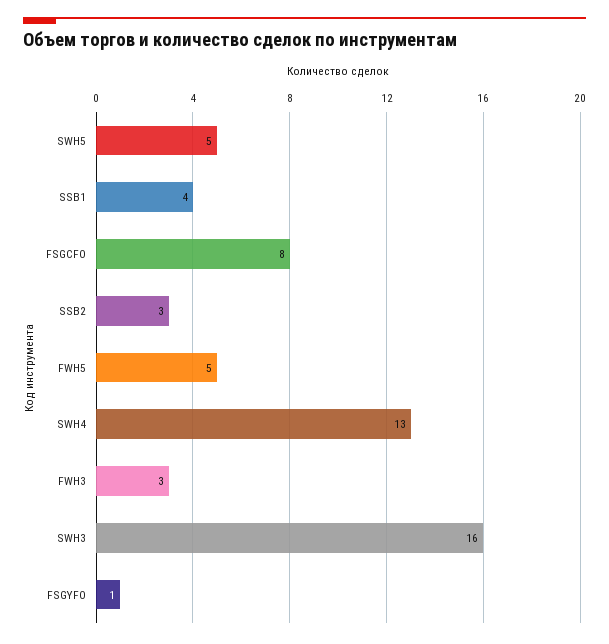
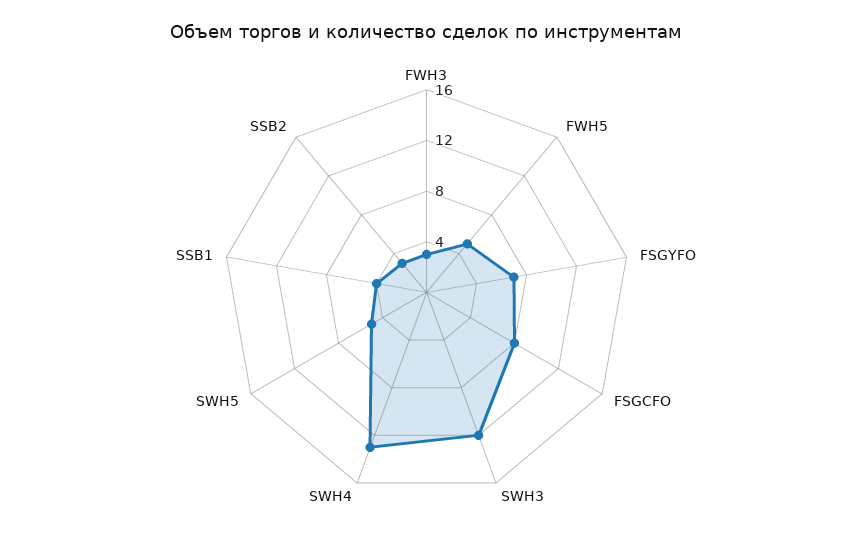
SWH3: 16 -> 12
FSGYFO: 1 -> 7

